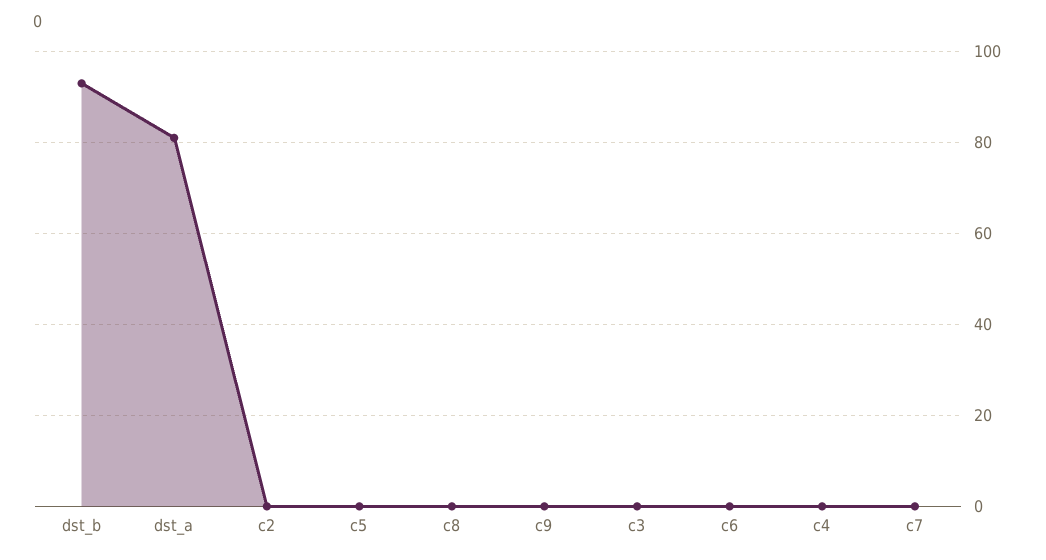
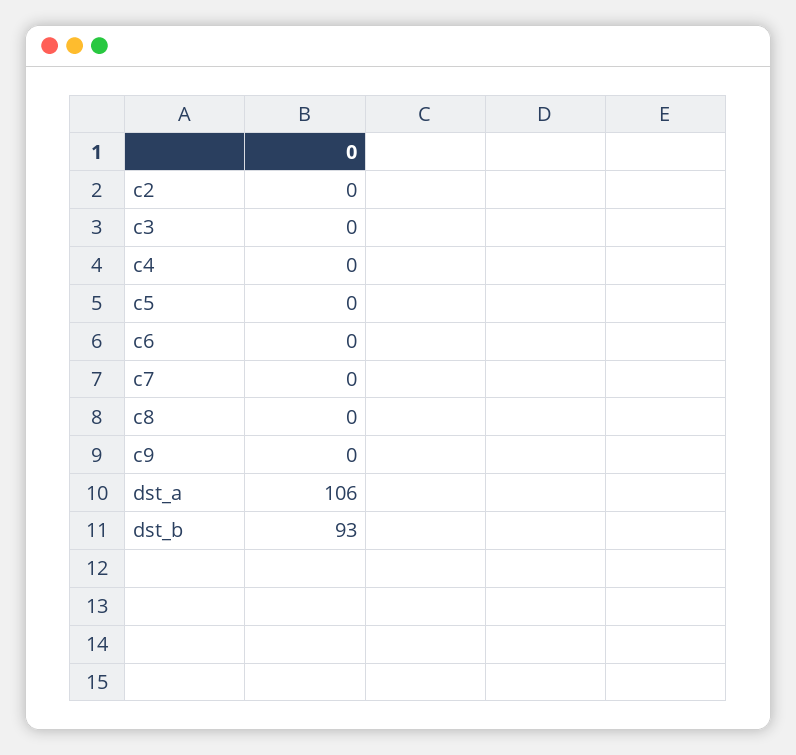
dst_a: 80 -> 106

